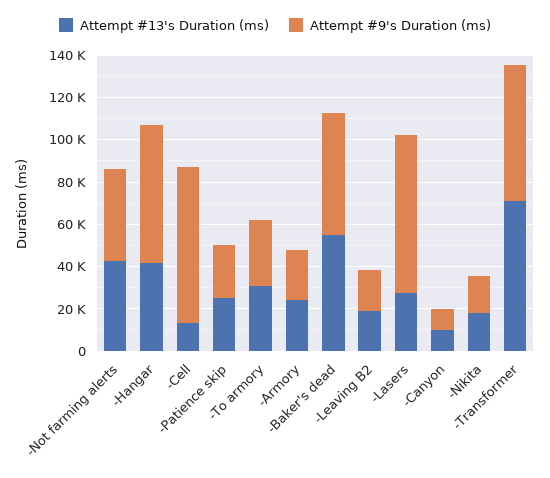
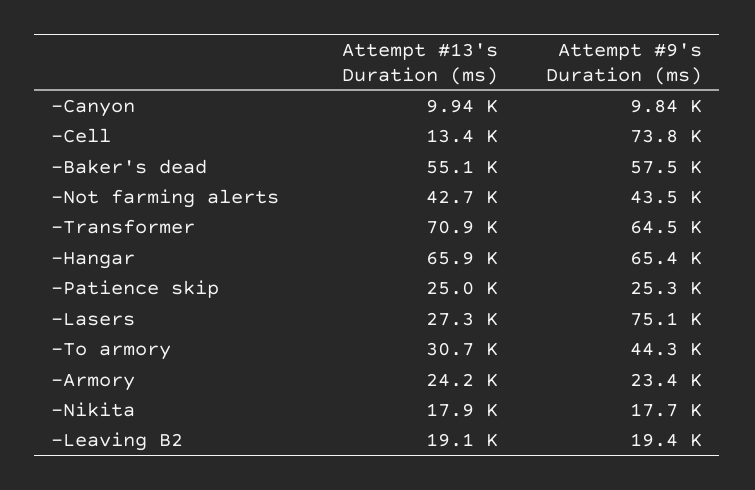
Attempt #13's Duration (ms), -Hangar: 40000 -> 65900
Attempt #9's Duration (ms), -To armory: 30000 -> 44300

